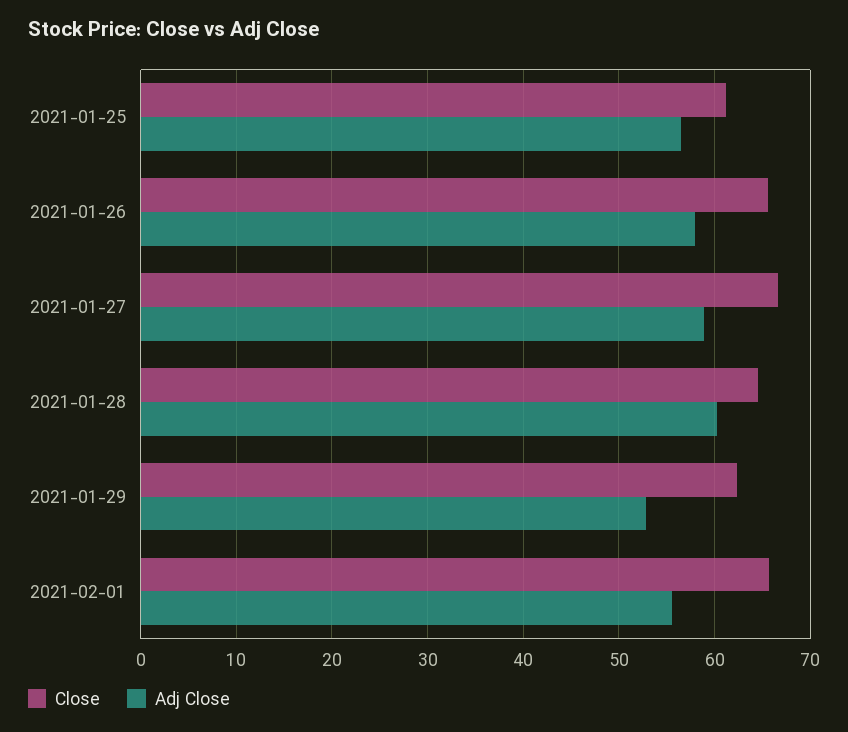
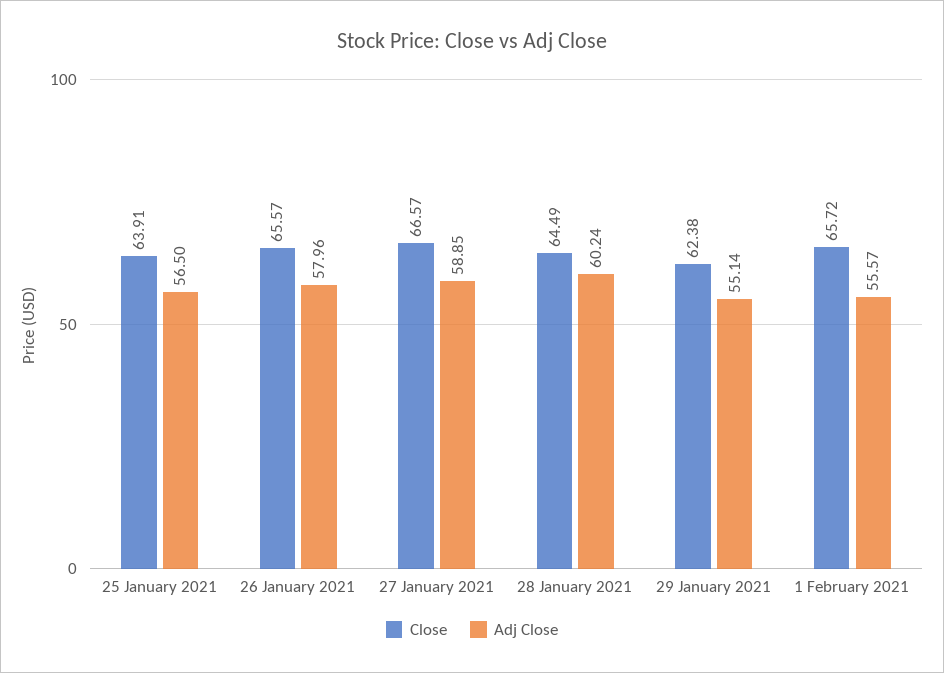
Close, 2021-01-25: 61 -> 63.91
Adj Close, 2021-01-29: 53 -> 55.14

